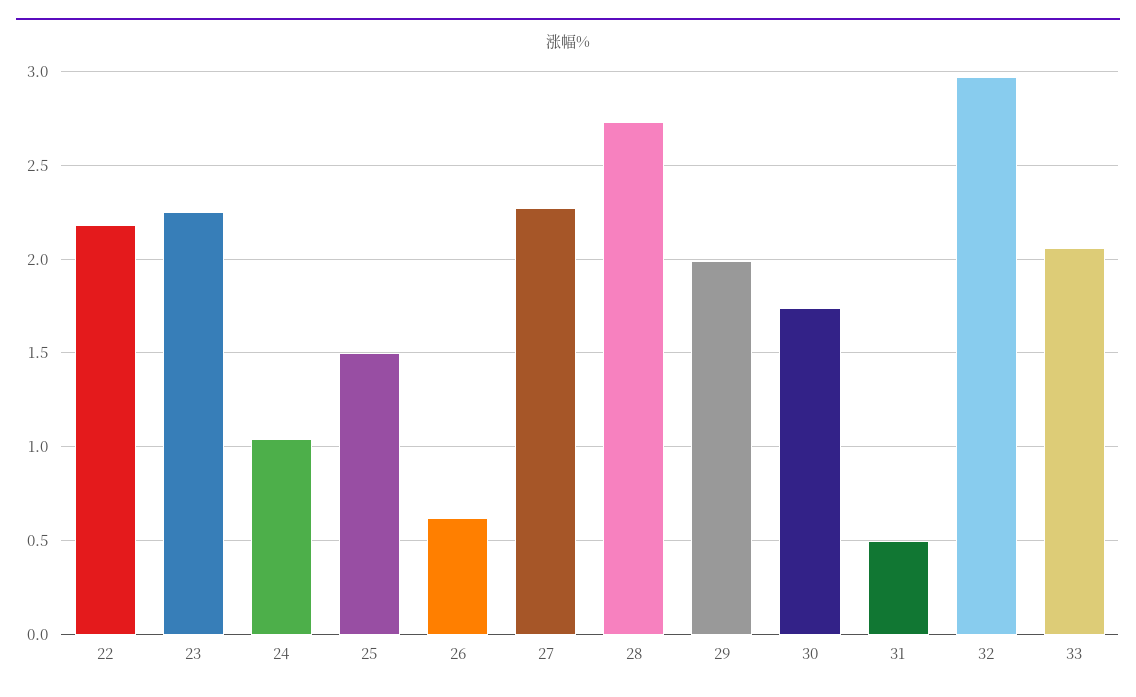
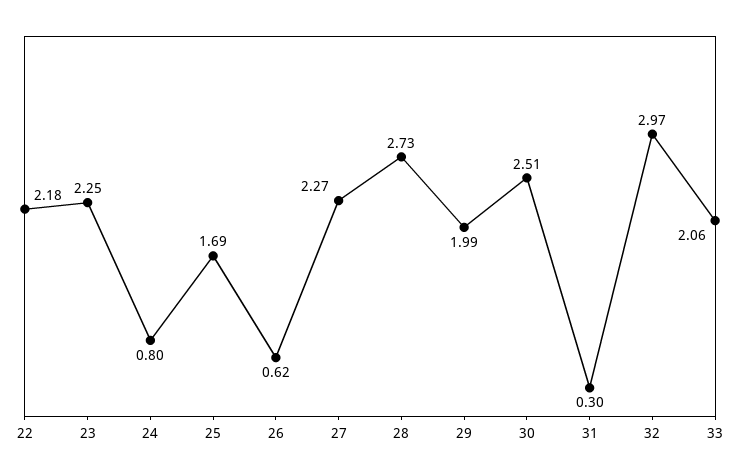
24: 1.05 -> 0.8
25: 1.5 -> 1.69
30: 1.75 -> 2.51
31: 0.5 -> 0.3

